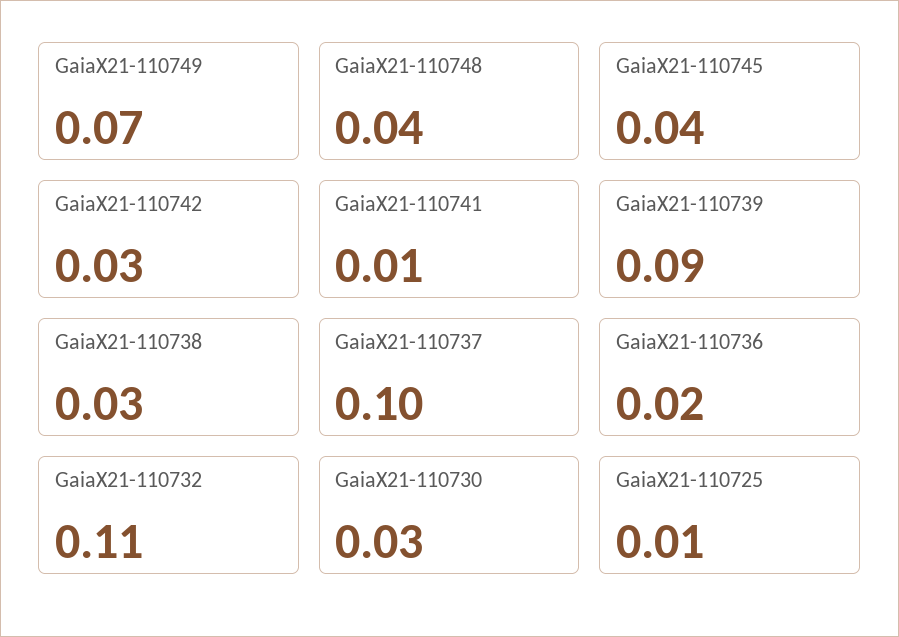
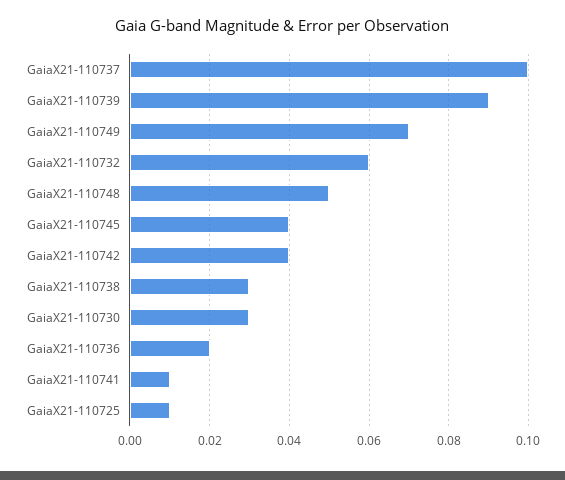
GaiaX21-110748: 0.04 -> 0.05
GaiaX21-110742: 0.03 -> 0.04
GaiaX21-110732: 0.11 -> 0.06

